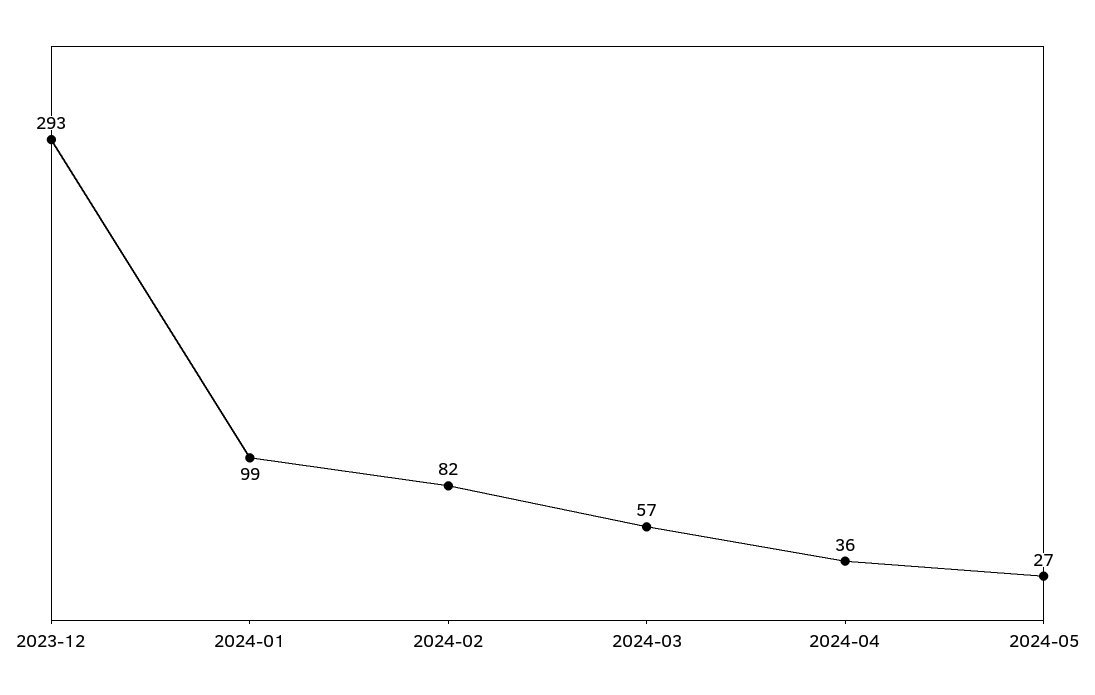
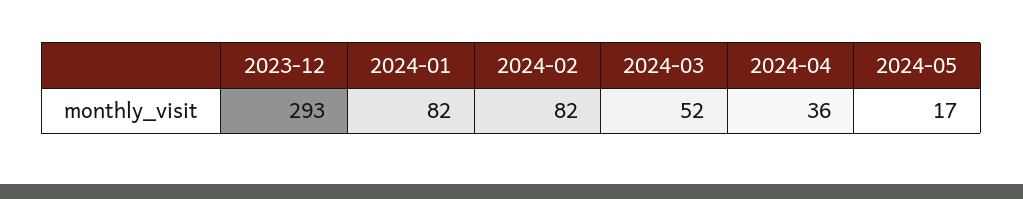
2024-01: 99 -> 82
2024-03: 57 -> 52
2024-05: 27 -> 17

